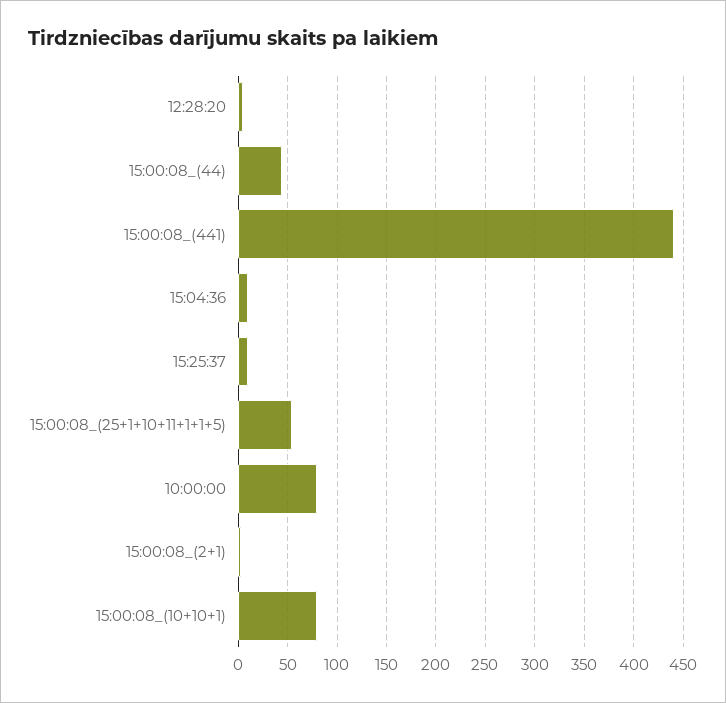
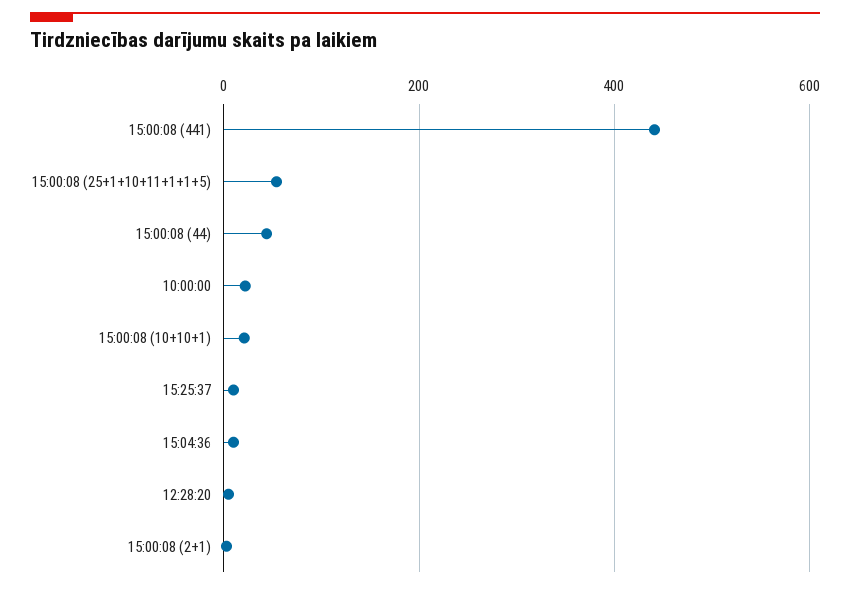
10:00:00: 80 -> 20
15:00:08_(10+10+1): 80 -> 20

